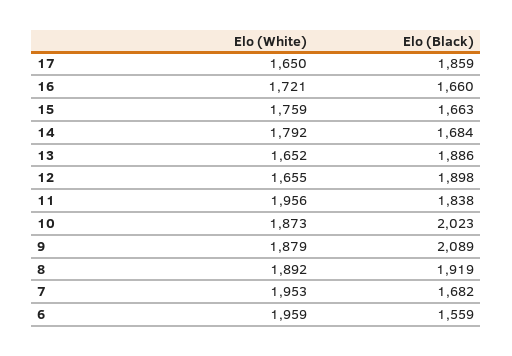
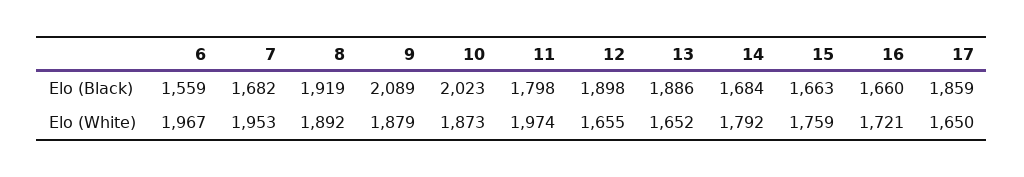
Elo (White), 11: 1956 -> 1974
Elo (Black), 11: 1838 -> 1798
Elo (White), 6: 1959 -> 1967

